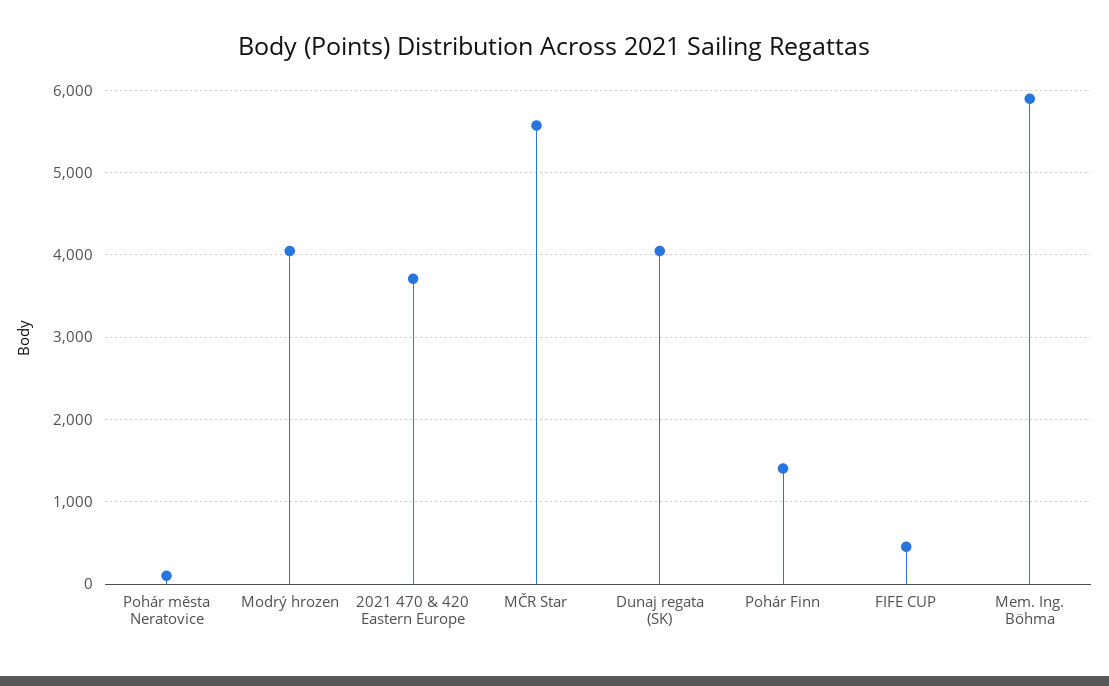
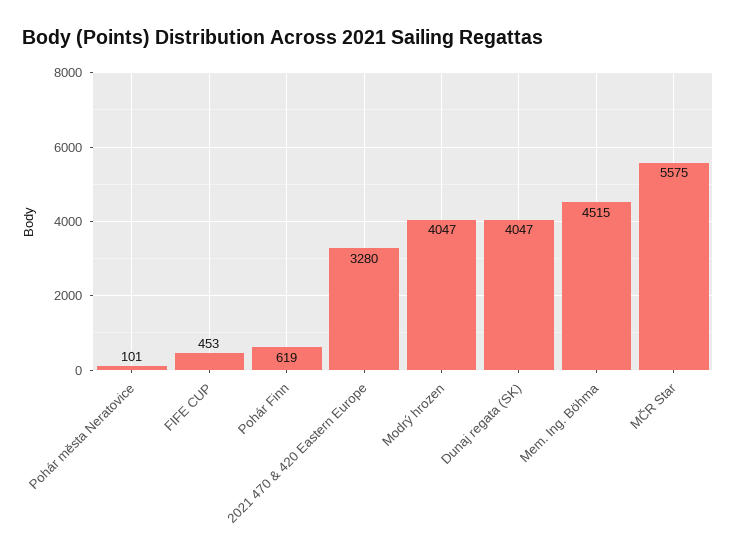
2021 470 & 420 Eastern Europe: 3700 -> 3280
Pohár Finn: 1400 -> 619
Mem. Ing. Böhma: 5900 -> 4515

